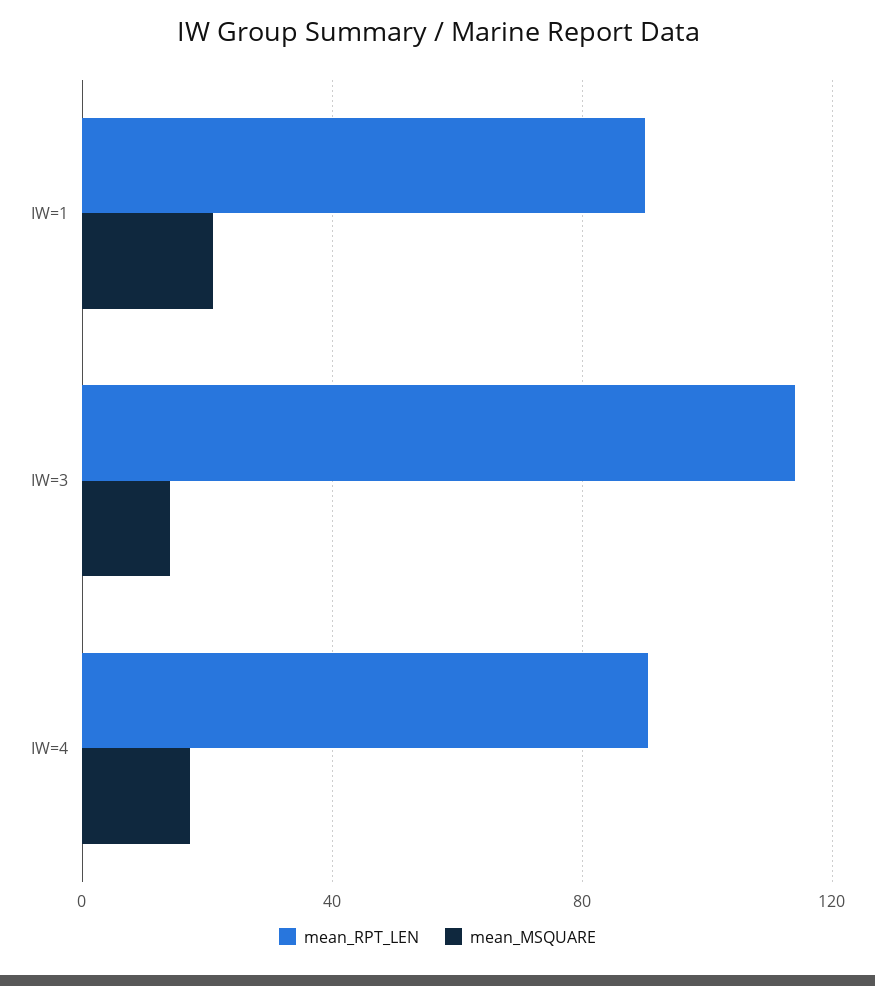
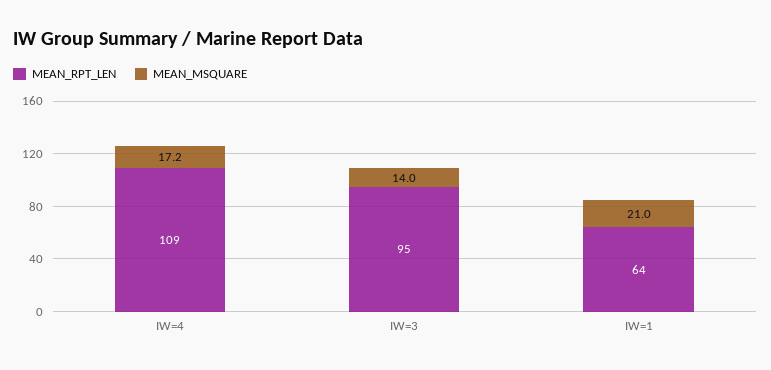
mean_RPT_LEN, IW=1: 90 -> 64
mean_RPT_LEN, IW=3: 115 -> 95
mean_RPT_LEN, IW=4: 90 -> 109

